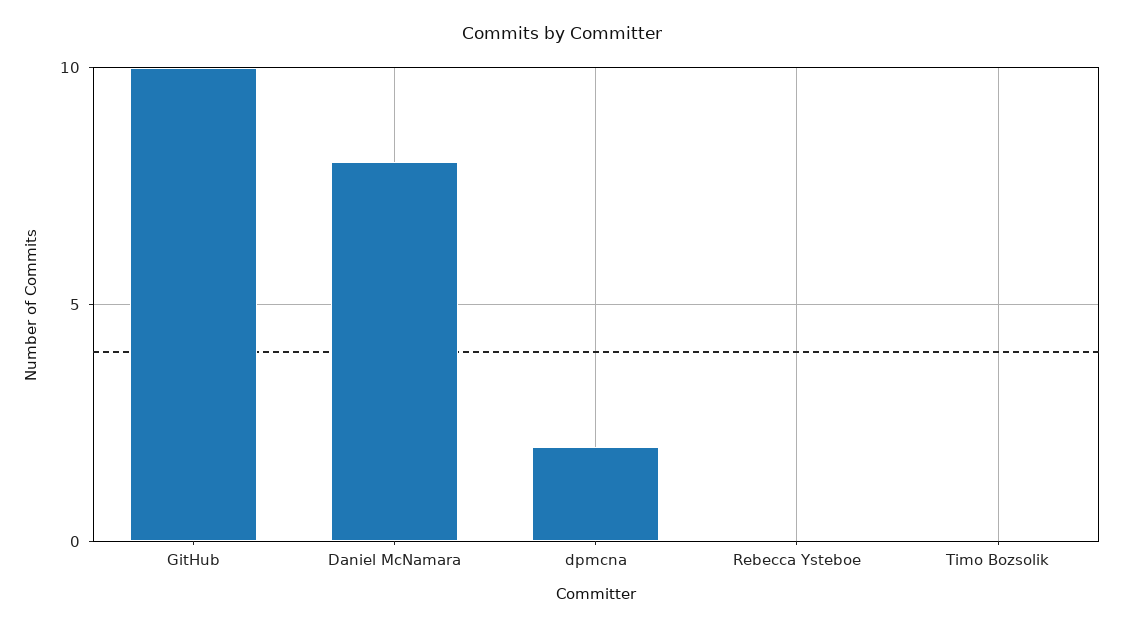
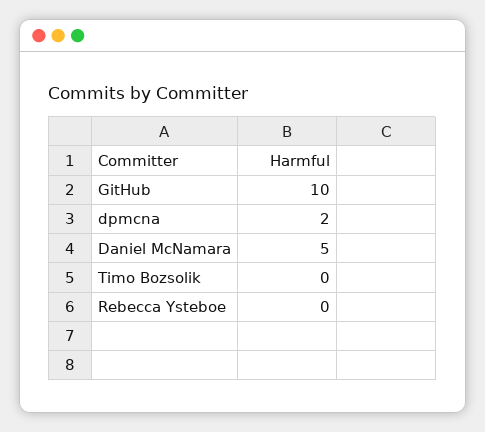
Daniel McNamara: 8 -> 5

